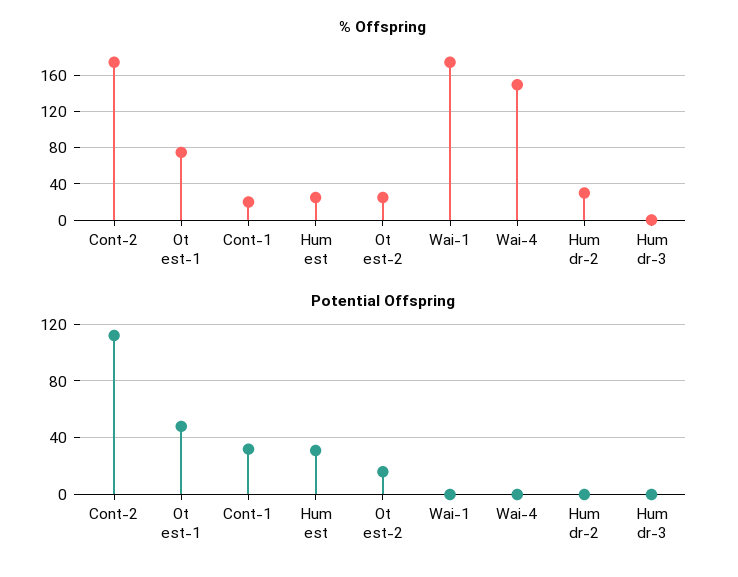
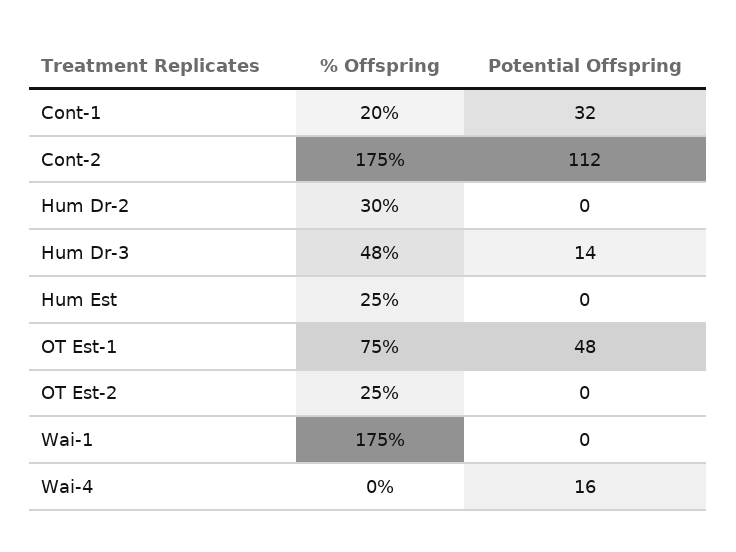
% Offspring, Wai-4: 150 -> 0
% Offspring, Hum dr-3: 0 -> 48
Potential Offspring, Hum est: 30 -> 0
Potential Offspring, Ot est-2: 15 -> 0
Potential Offspring, Wai-4: 0 -> 16
Potential Offspring, Hum dr-3: 0 -> 14

